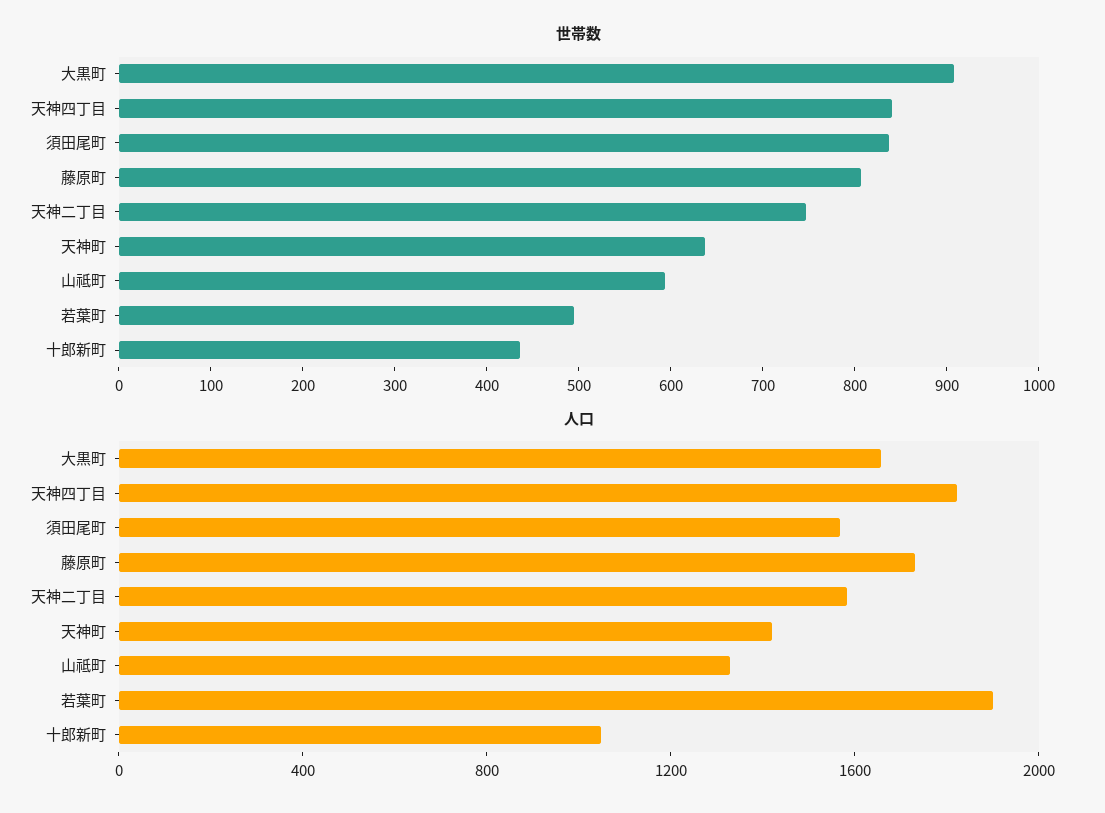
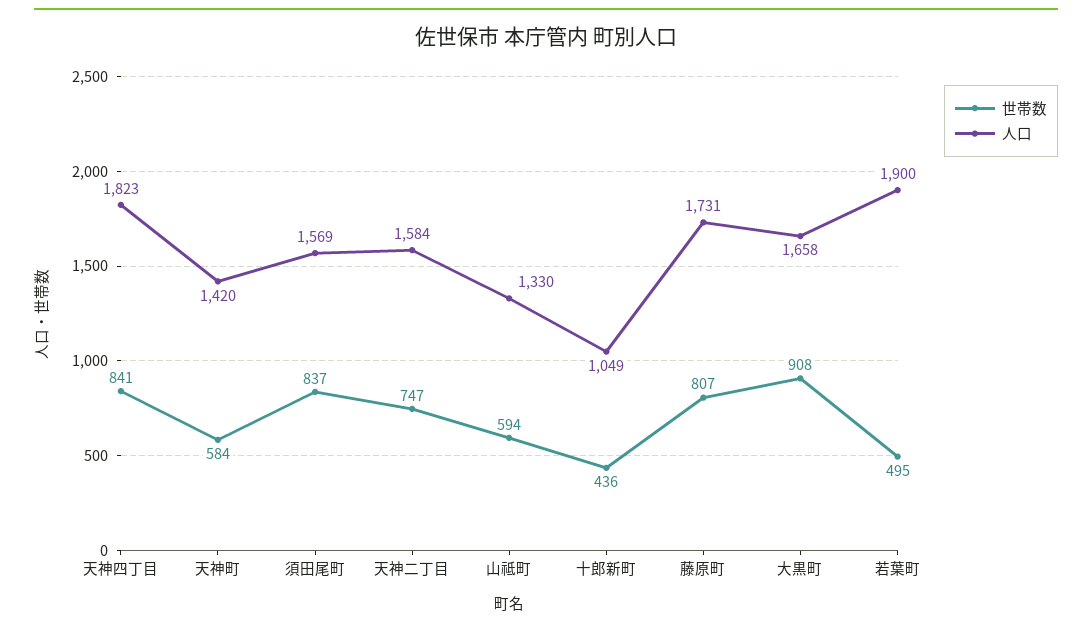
世帯数, 天神町: 640 -> 584

